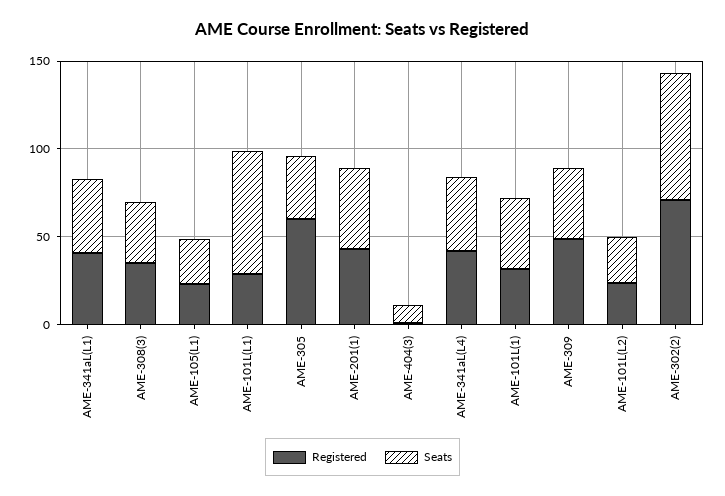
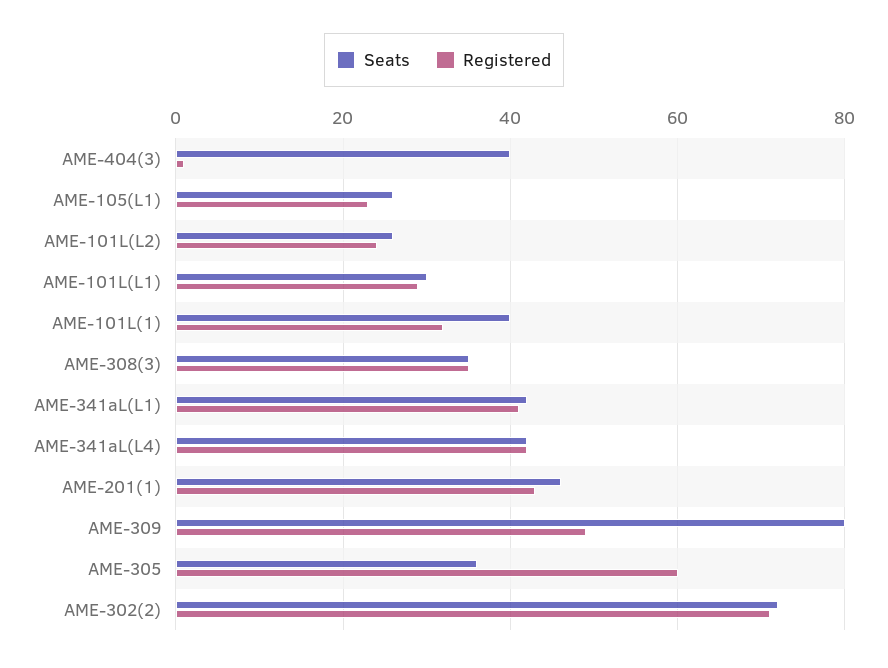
Seats, AME-101L(L1): 70 -> 30
Seats, AME-404(3): 10 -> 40
Seats, AME-309: 40 -> 80

